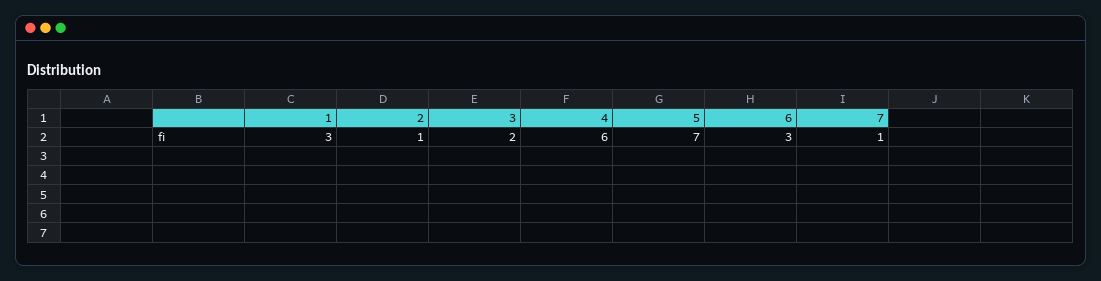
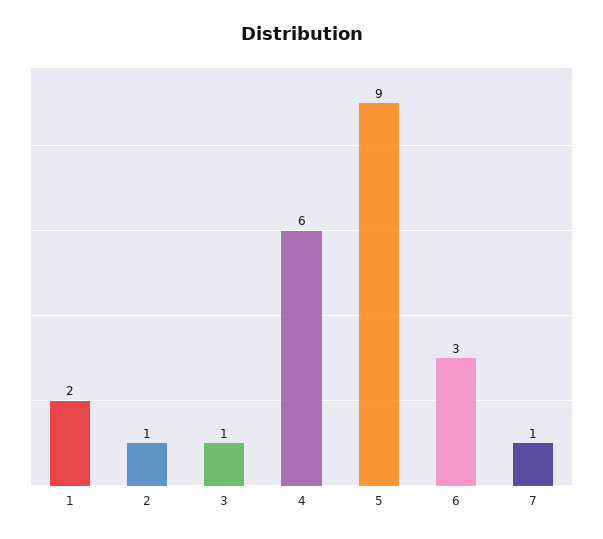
1: 3 -> 2
3: 2 -> 1
5: 7 -> 9

